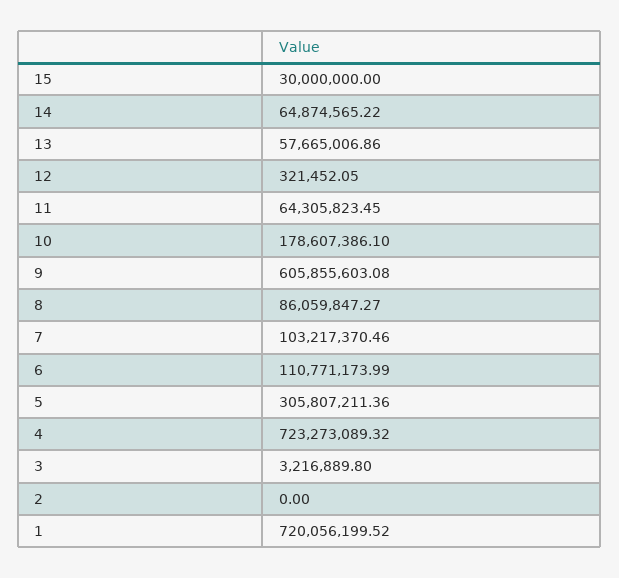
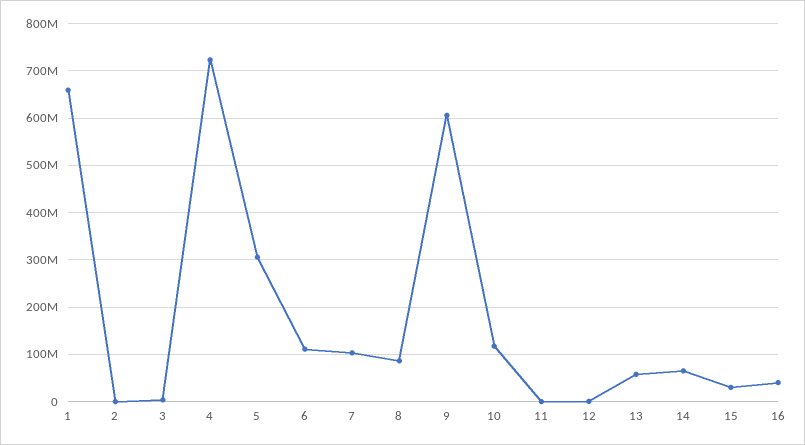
11: 64305823.45 -> 0
10: 178607386.1 -> 120000000
1: 720056199.52 -> 660000000
16: none -> 40000000

